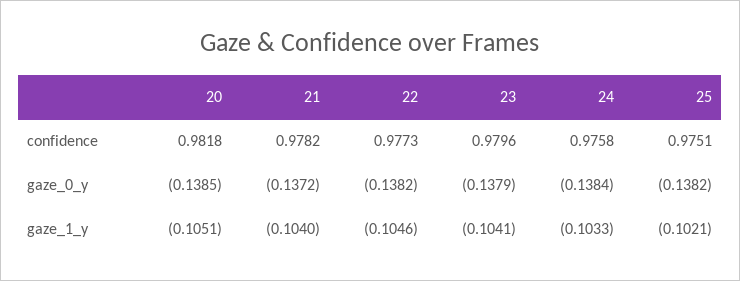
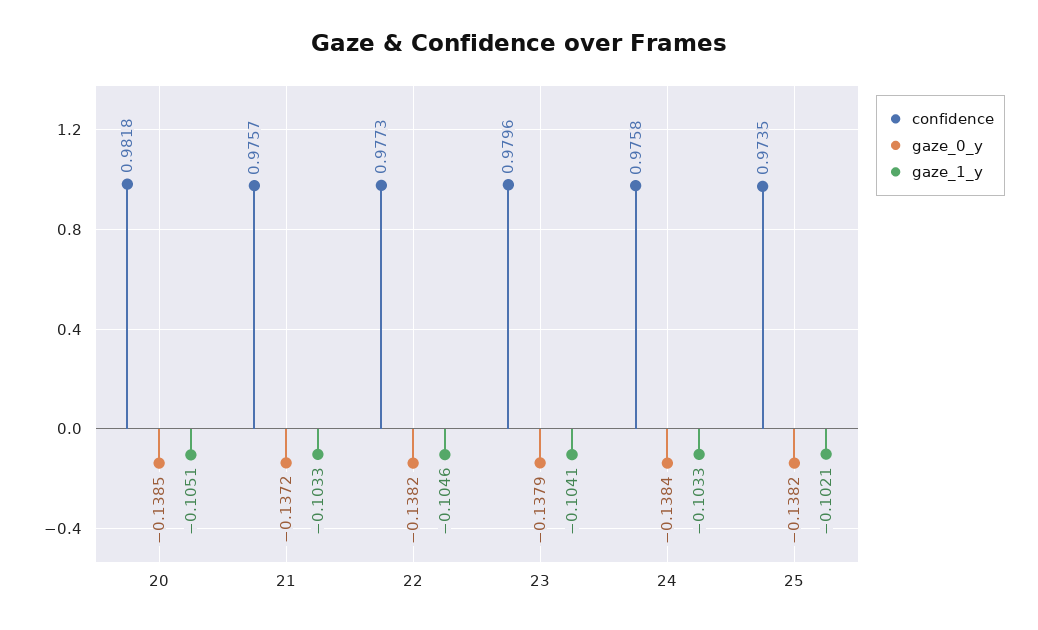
confidence, 21: 0.9782 -> 0.9757
confidence, 25: 0.9751 -> 0.9735
gaze_1_y, 21: -0.104 -> -0.1033

